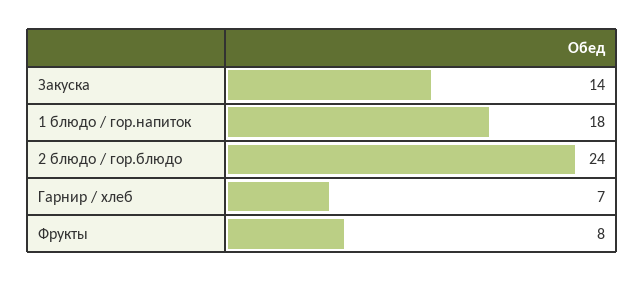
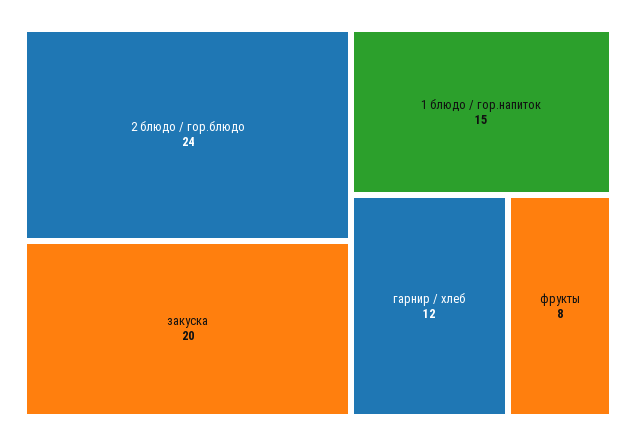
Закуска: 14 -> 20
1 блюдо / гор.напиток: 18 -> 15
Гарнир / хлеб: 7 -> 12

